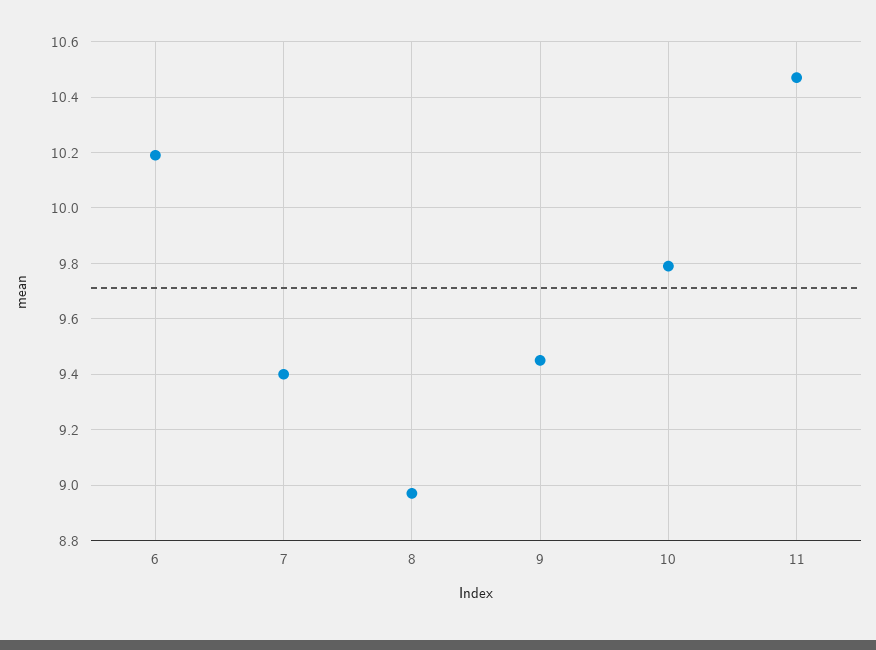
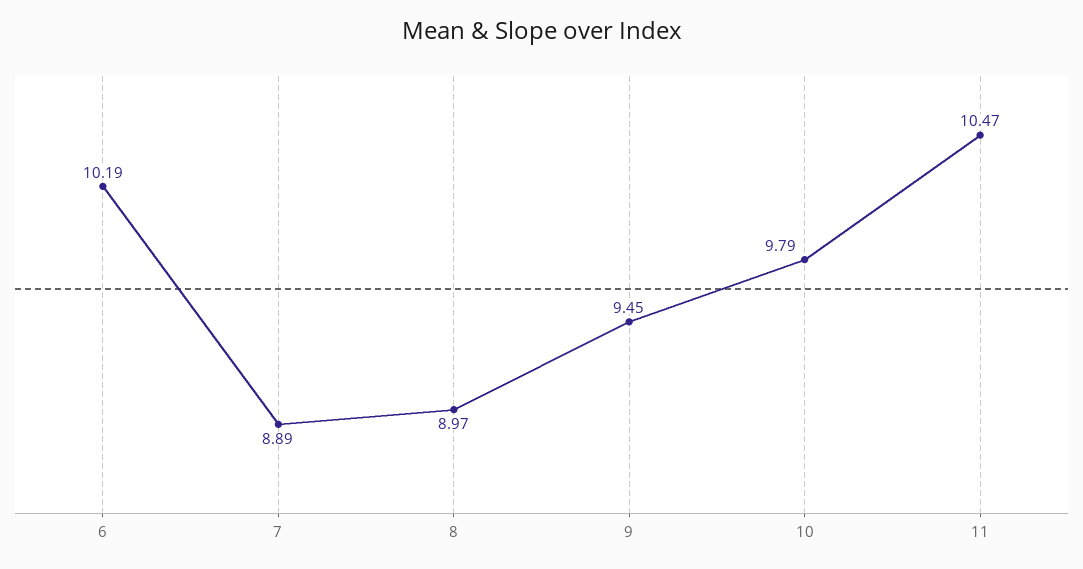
7: 9.4 -> 8.89

